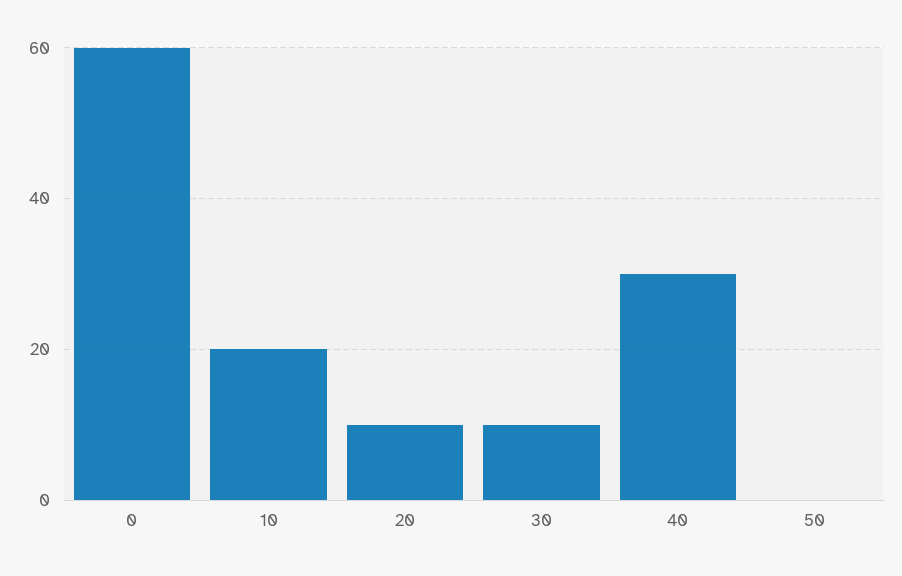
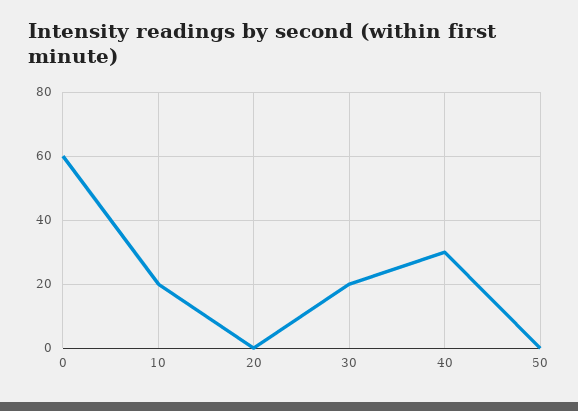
20: 10 -> 0
30: 10 -> 20

